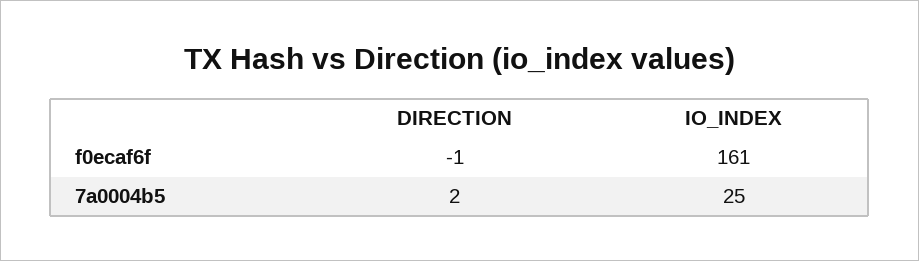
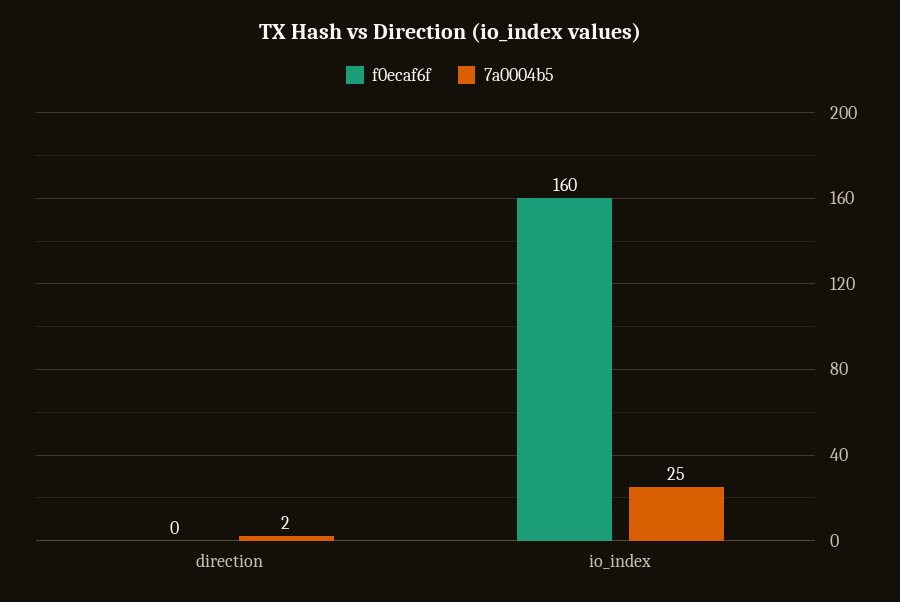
f0ecaf6f, DIRECTION: -1 -> 0
f0ecaf6f, IO_INDEX: 161 -> 160

